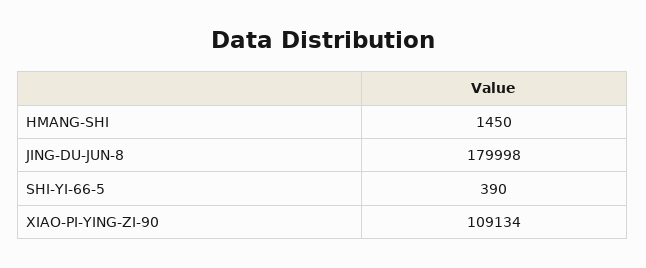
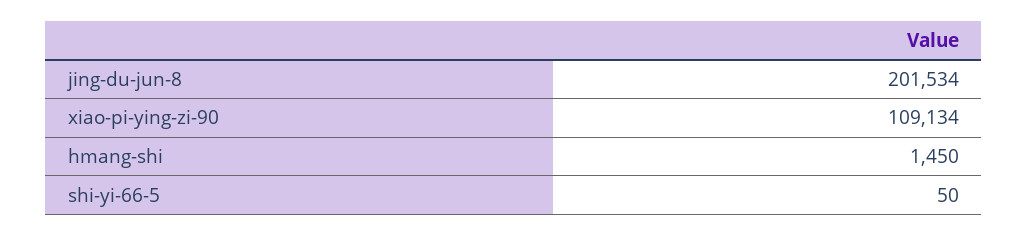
JING-DU-JUN-8: 179998 -> 201534
SHI-YI-66-5: 390 -> 50

